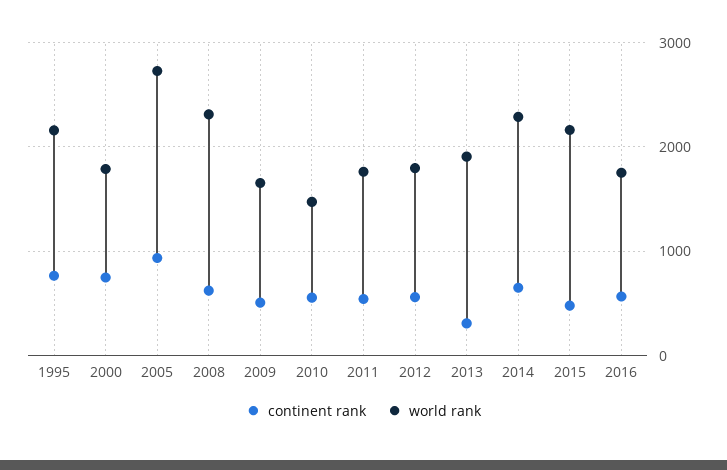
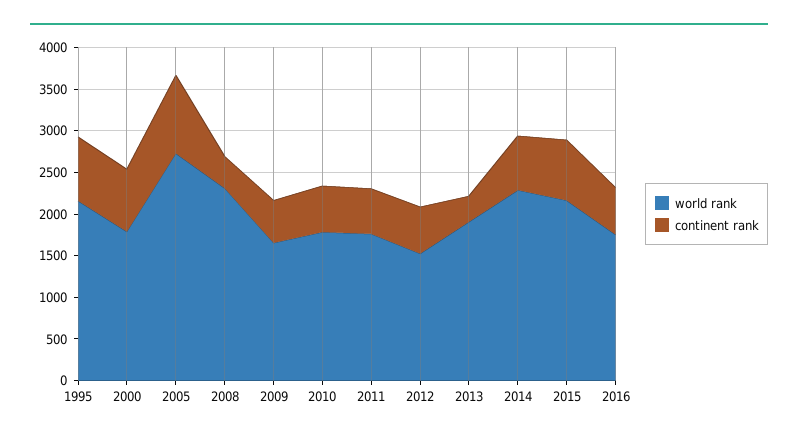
continent rank, 2008: 600 -> 400
world rank, 2010: 1500 -> 1800
world rank, 2012: 1800 -> 1500
continent rank, 2015: 500 -> 700

